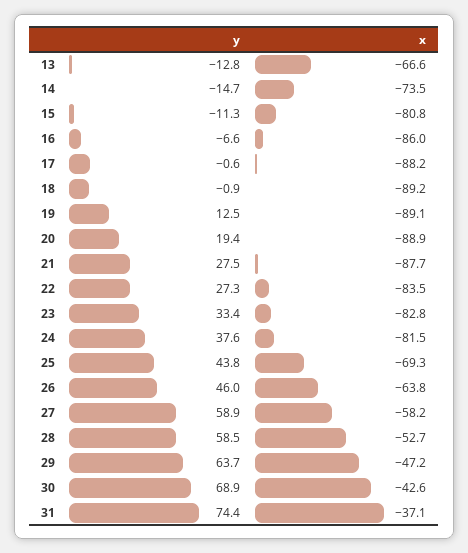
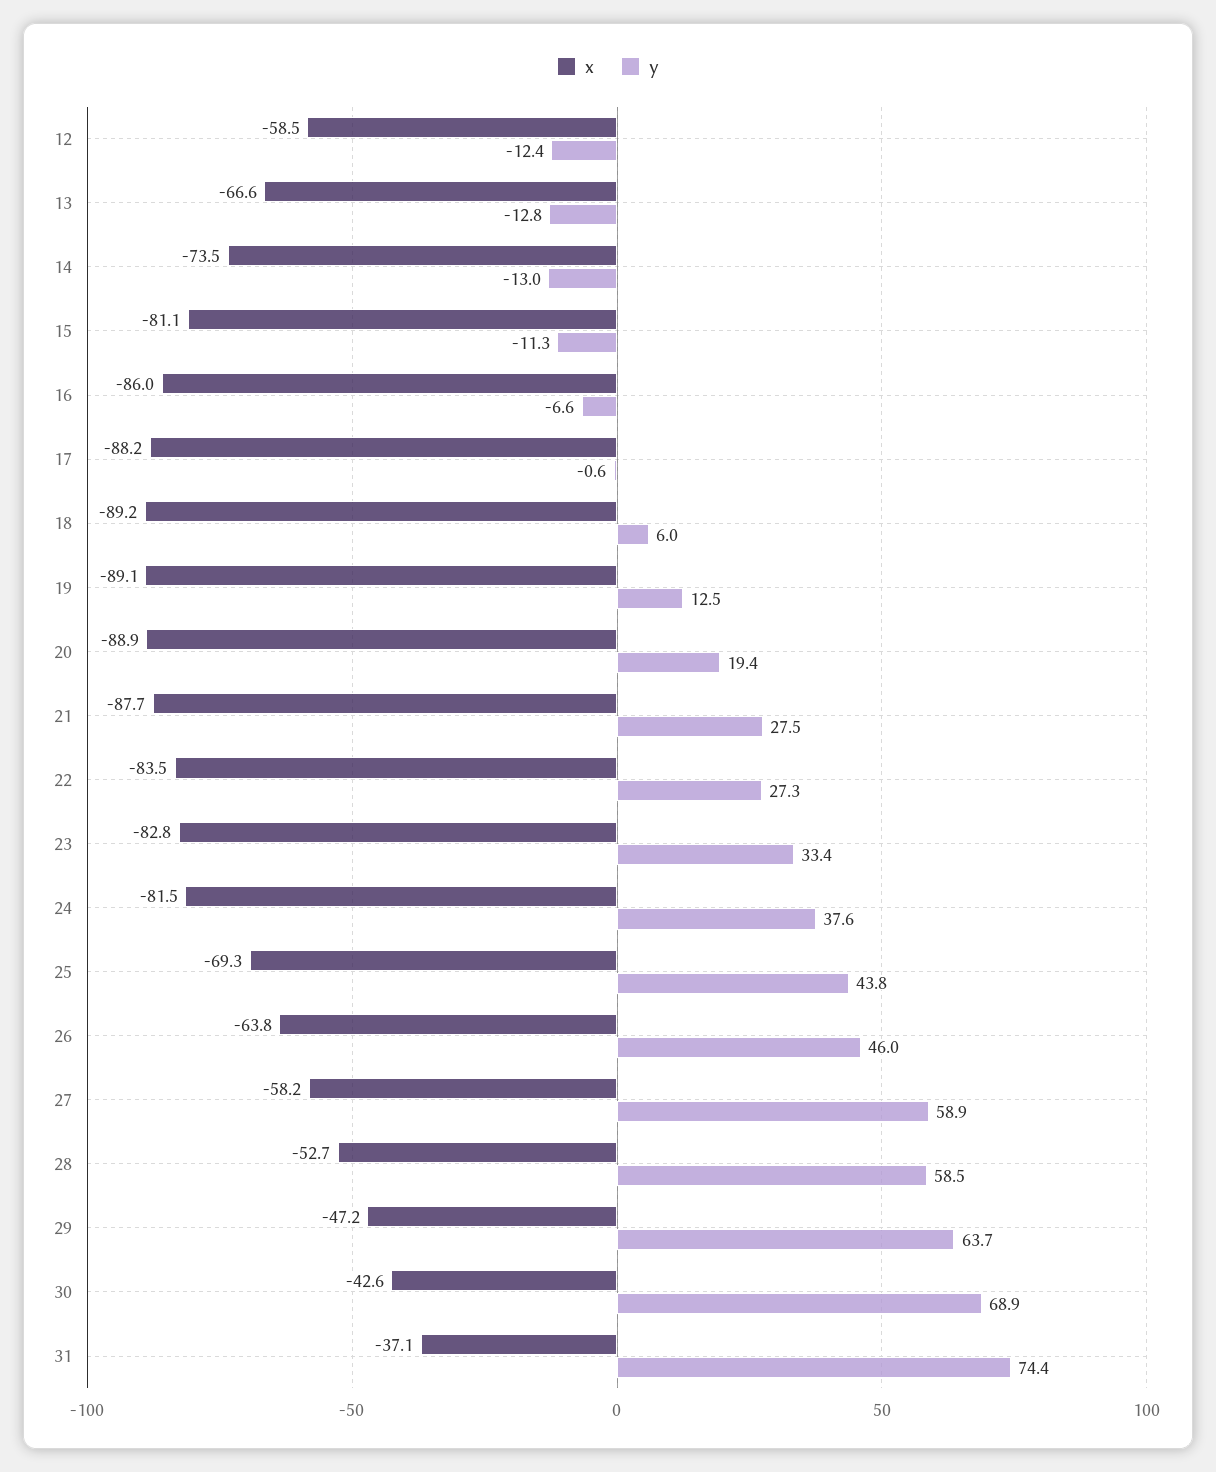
y, 14: -14.7 -> -13
x, 15: -80.8 -> -81.1
y, 18: -0.9 -> 6
x, 12: none -> -58.5
y, 12: none -> -12.4

